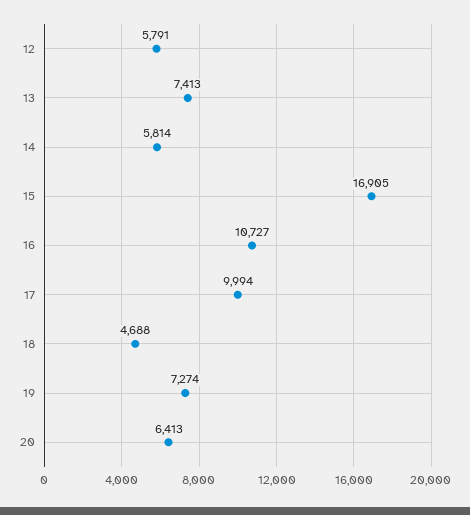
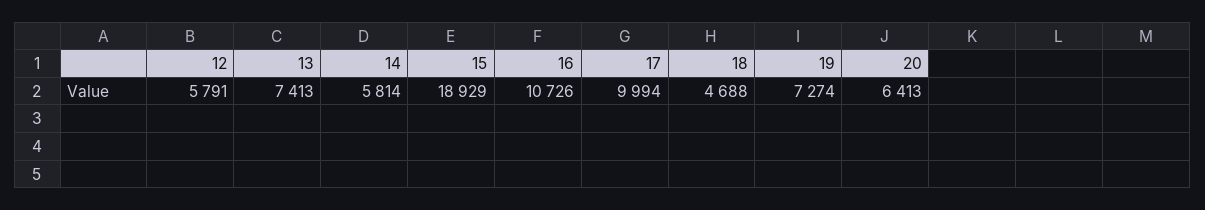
15: 16905 -> 18929
16: 10727 -> 10726

